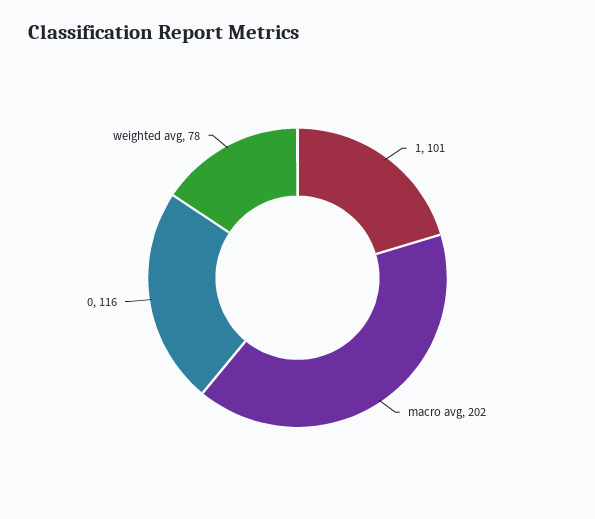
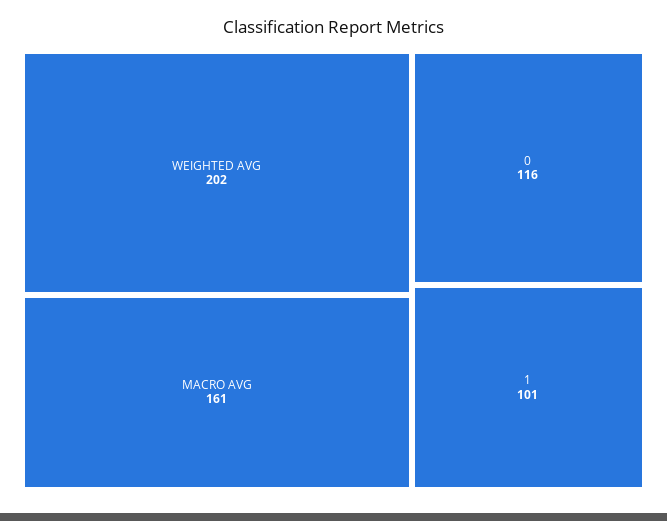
macro avg: 202 -> 161
weighted avg: 78 -> 202

